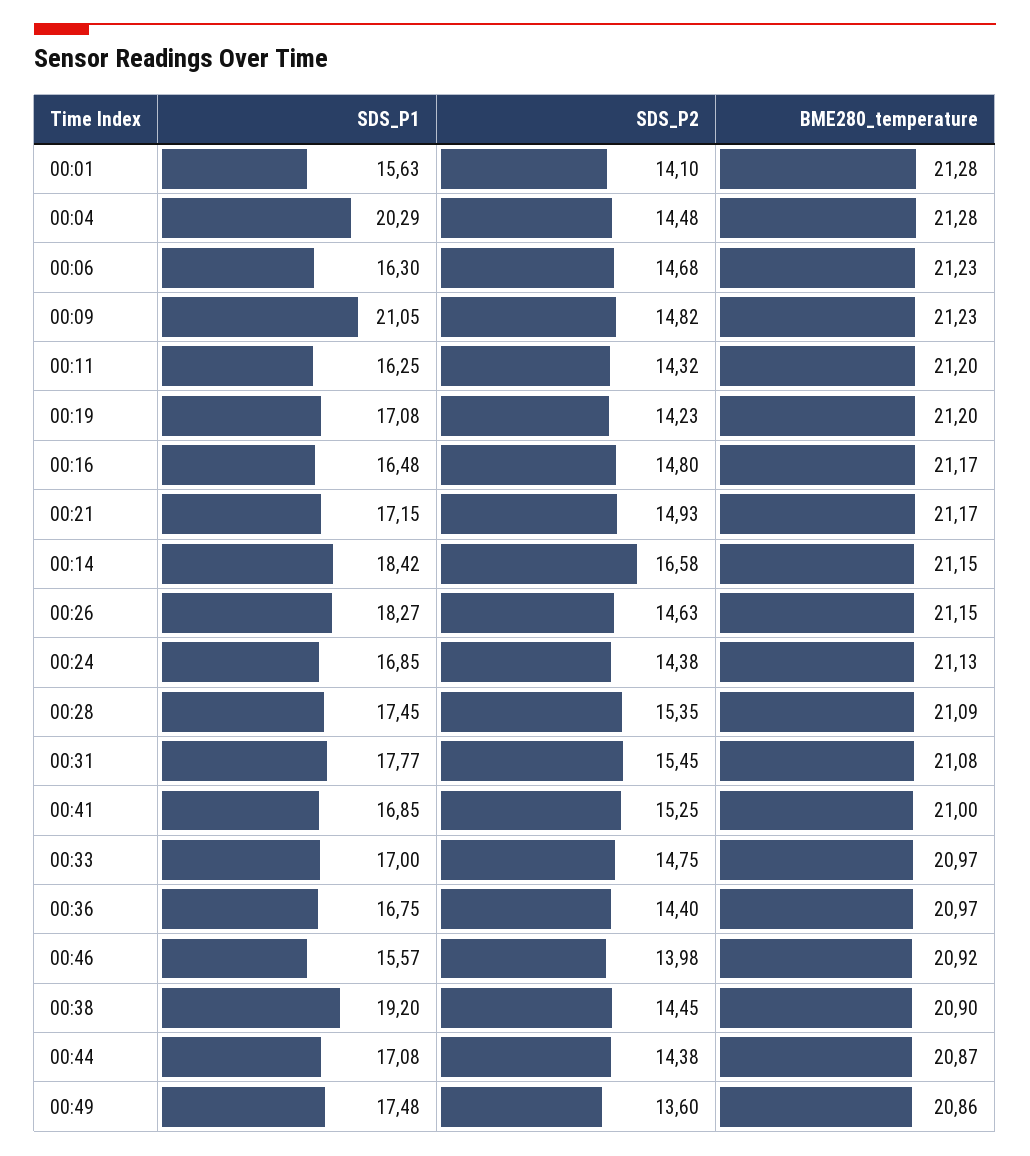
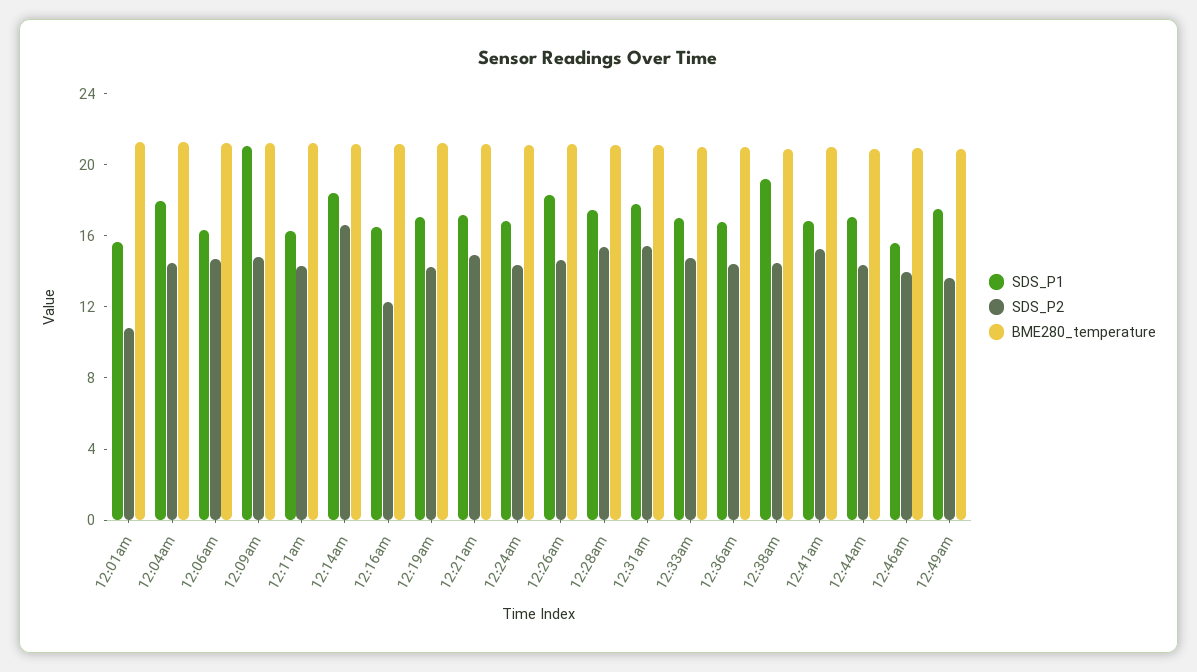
SDS_P2, 00:01: 14.1 -> 11
SDS_P1, 00:04: 20.29 -> 18
SDS_P2, 00:16: 14.8 -> 12

